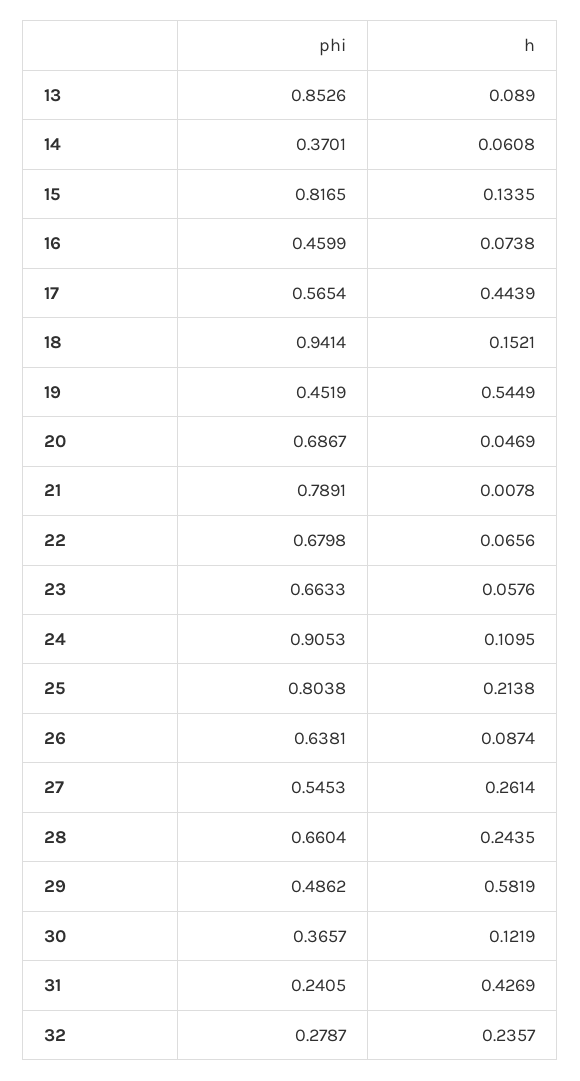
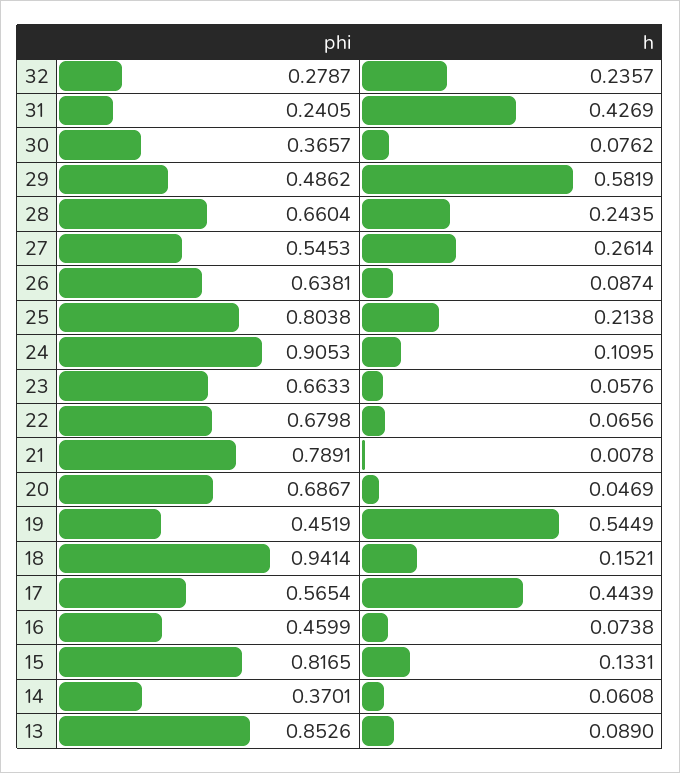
h, 15: 0.1335 -> 0.1331
h, 30: 0.1219 -> 0.0762

